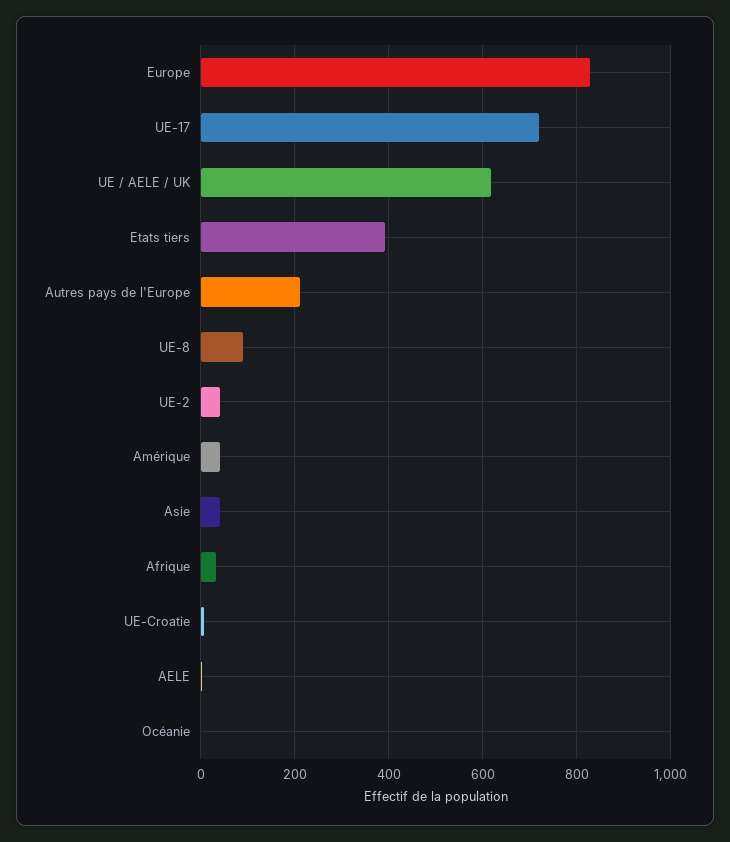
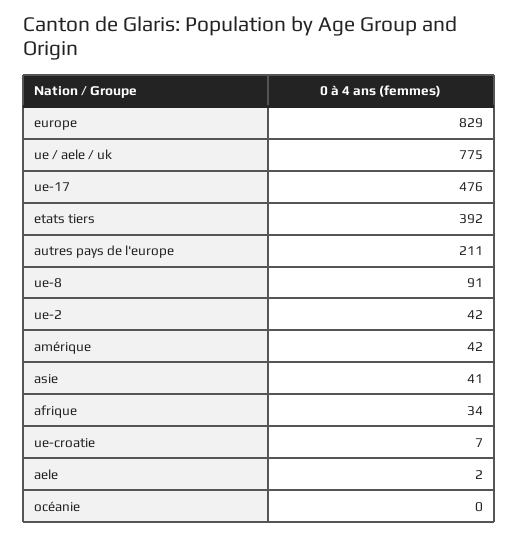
UE-17: 720 -> 476
UE / AELE / UK: 620 -> 775

